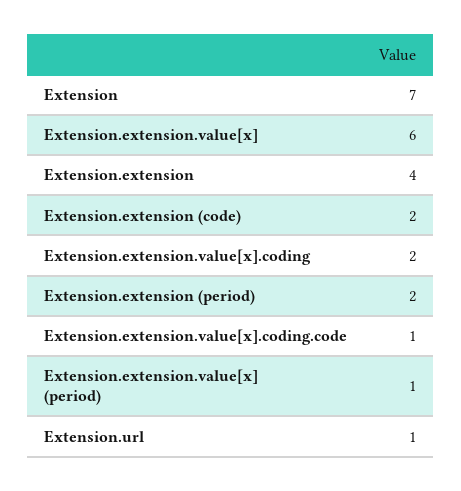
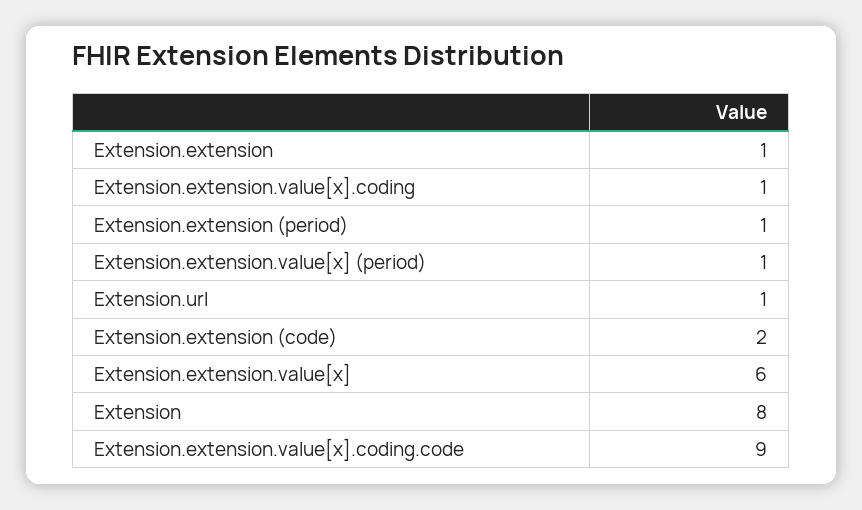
Extension: 7 -> 8
Extension.extension: 4 -> 1
Extension.extension.value[x].coding: 2 -> 1
Extension.extension (period): 2 -> 1
Extension.extension.value[x].coding.code: 1 -> 9

